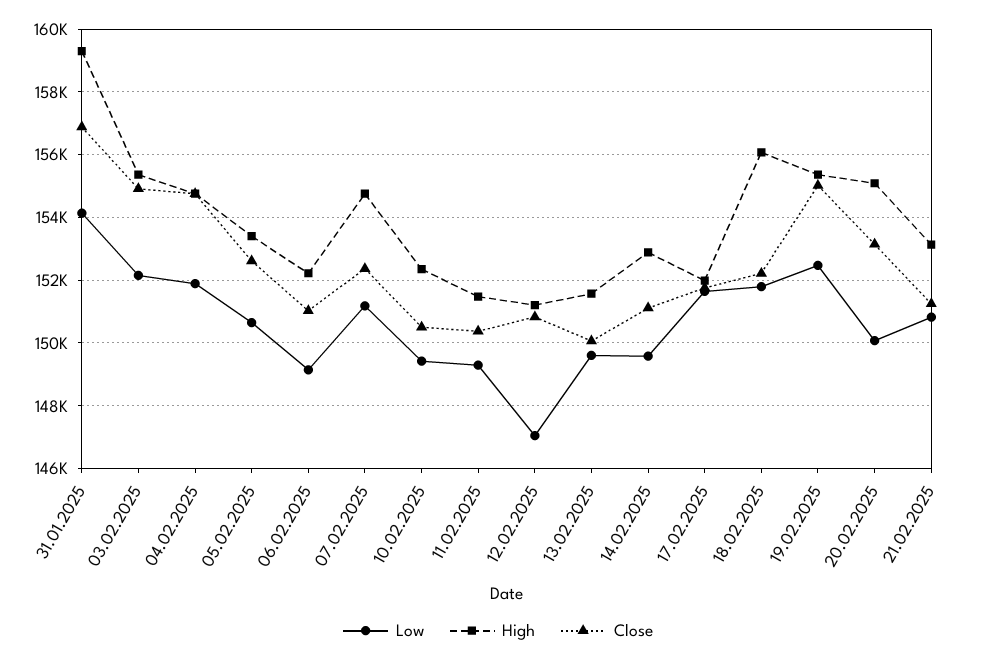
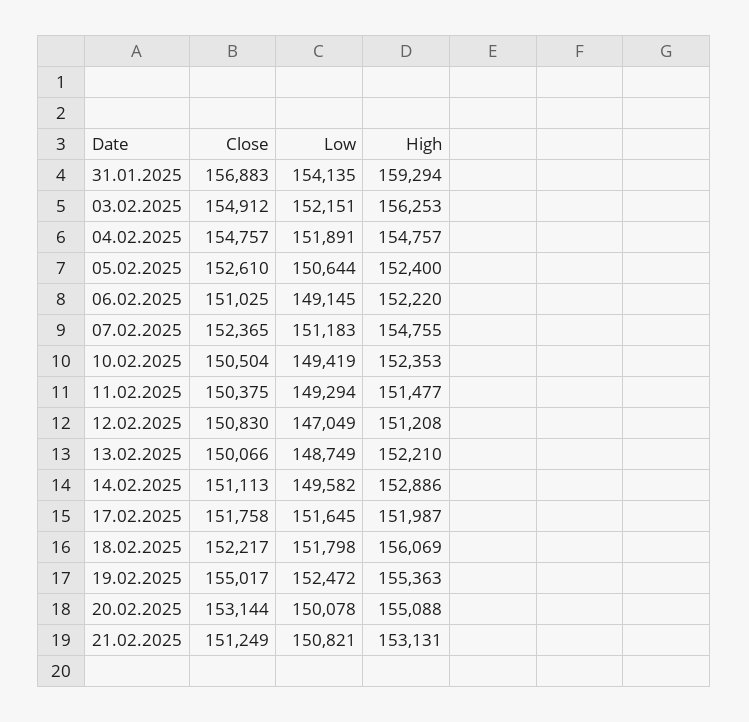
High, 03.02.2025: 155400 -> 156253
High, 05.02.2025: 153400 -> 152400
Low, 13.02.2025: 149600 -> 148749
High, 13.02.2025: 151600 -> 152210

